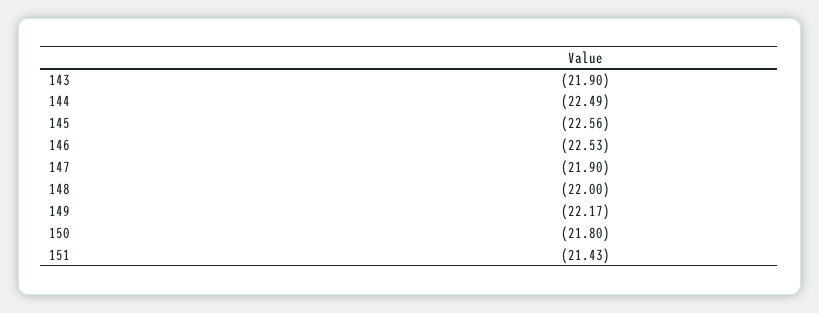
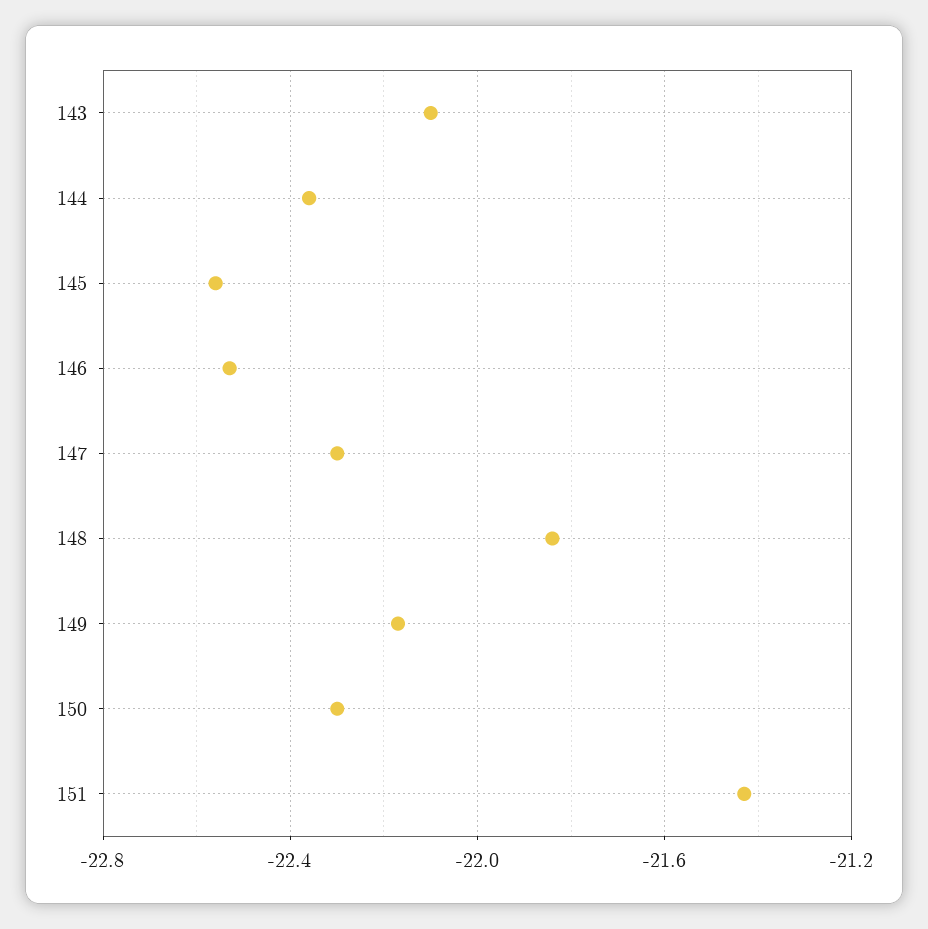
143: -21.9 -> -22.1
144: -22.49 -> -22.35
147: -21.9 -> -22.3
148: -22 -> -21.85
150: -21.8 -> -22.3

